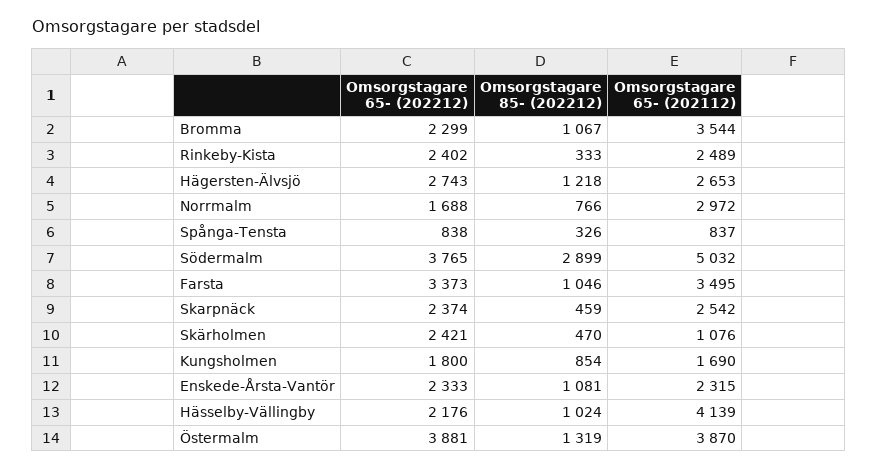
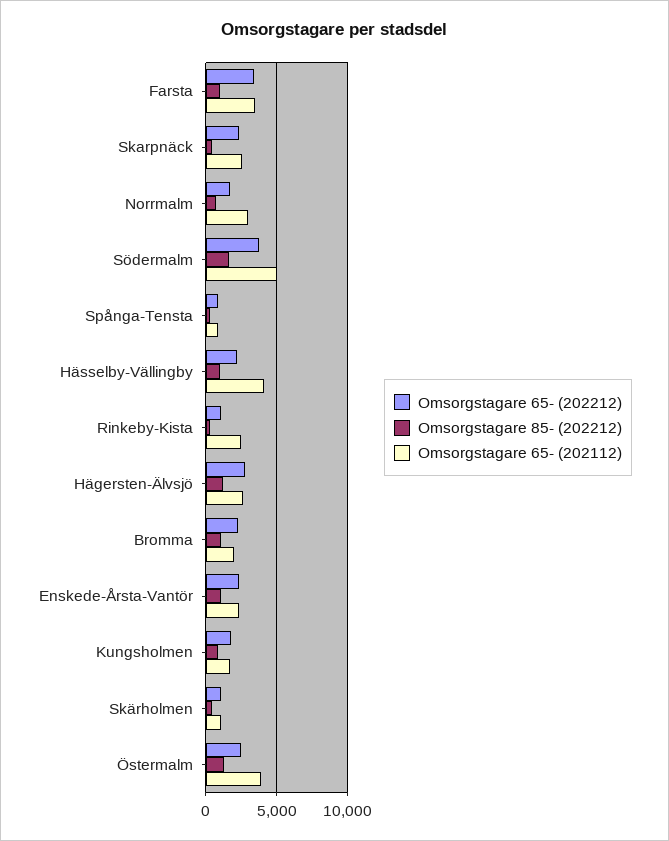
Omsorgstagare 65- (202112), Bromma: 3544 -> 2000
Omsorgstagare 65- (202212), Rinkeby-Kista: 2402 -> 1000
Omsorgstagare 85- (202212), Södermalm: 2899 -> 1500
Omsorgstagare 65- (202212), Skärholmen: 2421 -> 1000
Omsorgstagare 65- (202212), Östermalm: 3881 -> 2500

